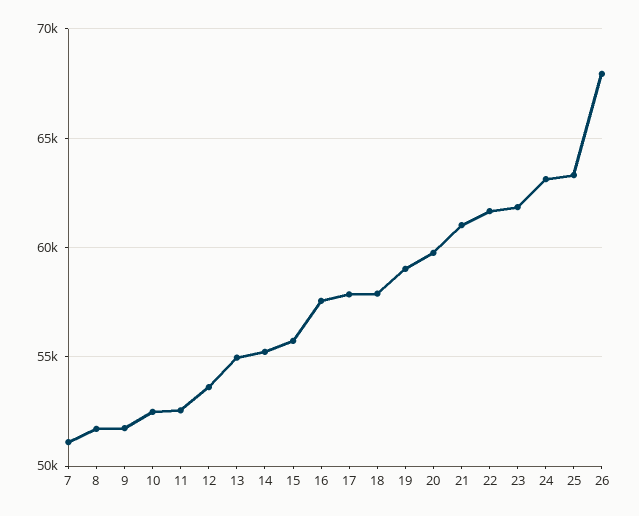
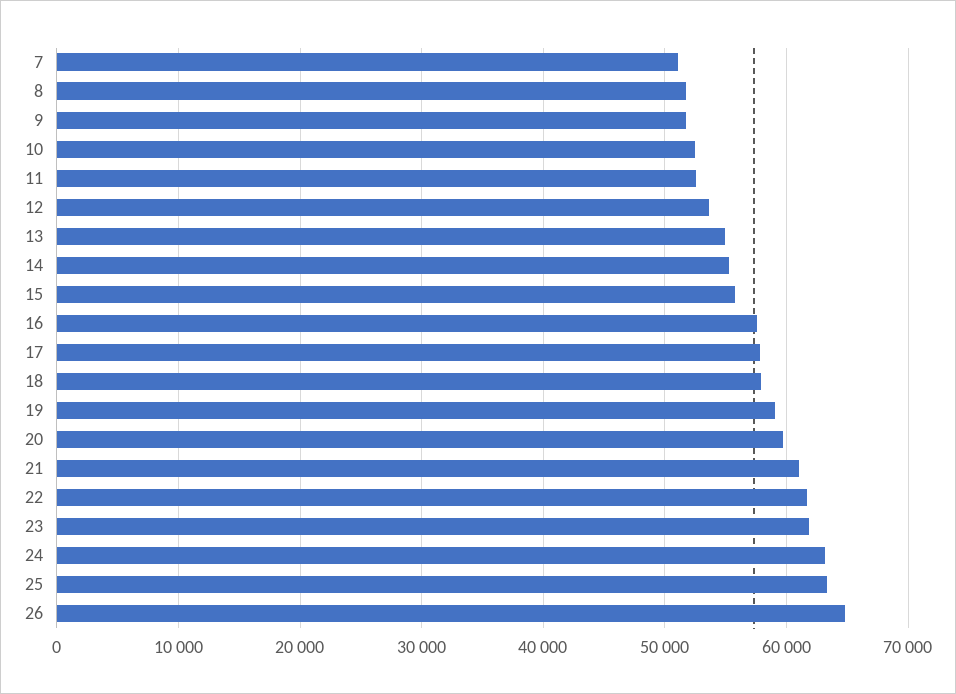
26: 68000 -> 65000

